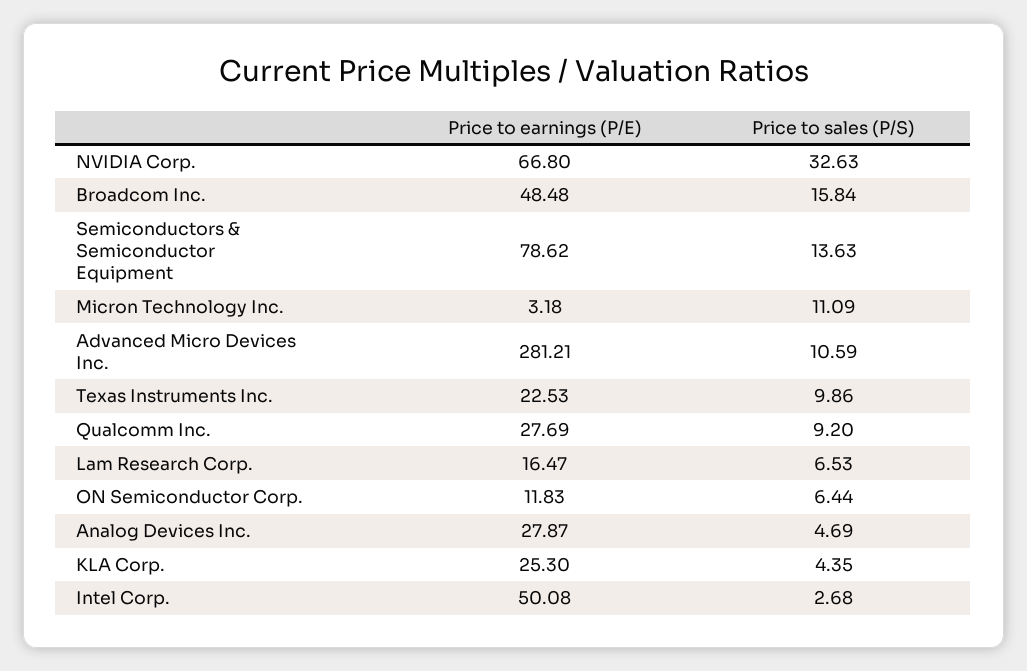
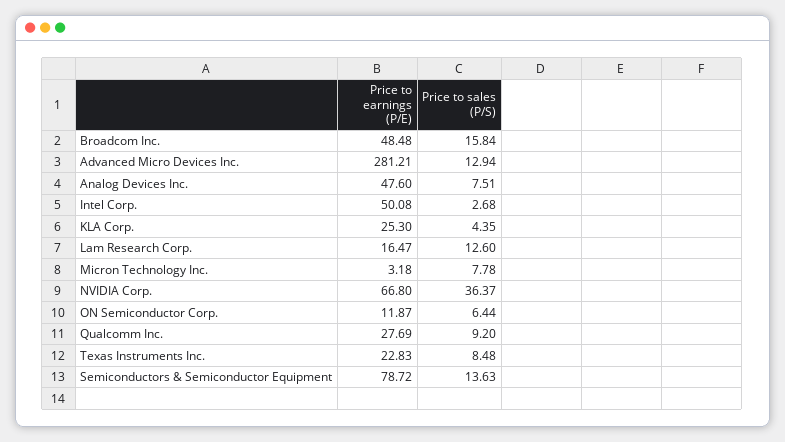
Price to sales (P/S), NVIDIA Corp.: 32.63 -> 36.37
Price to earnings (P/E), Semiconductors & Semiconductor Equipment: 78.62 -> 78.72
Price to sales (P/S), Micron Technology Inc.: 11.09 -> 7.78
Price to sales (P/S), Advanced Micro Devices Inc.: 10.59 -> 12.94
Price to earnings (P/E), Texas Instruments Inc.: 22.53 -> 22.83
Price to sales (P/S), Texas Instruments Inc.: 9.86 -> 8.48
Price to sales (P/S), Lam Research Corp.: 6.53 -> 12.6
Price to earnings (P/E), ON Semiconductor Corp.: 11.83 -> 11.87
Price to earnings (P/E), Analog Devices Inc.: 27.87 -> 47.6
Price to sales (P/S), Analog Devices Inc.: 4.69 -> 7.51

